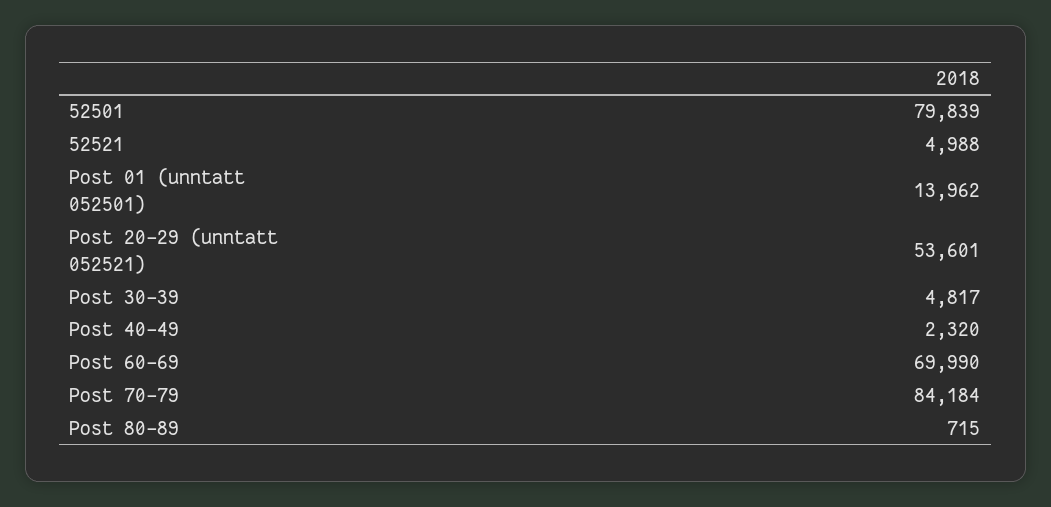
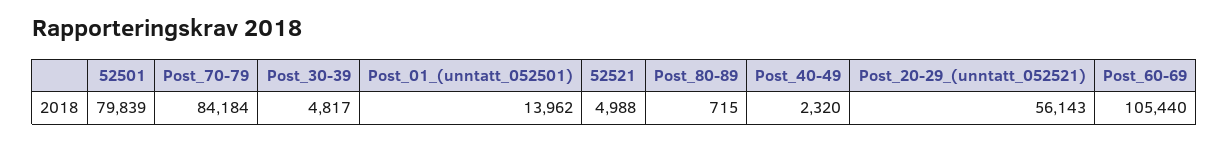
Post 20-29 (unntatt 052521): 53601 -> 56143
Post 60-69: 69990 -> 105440

